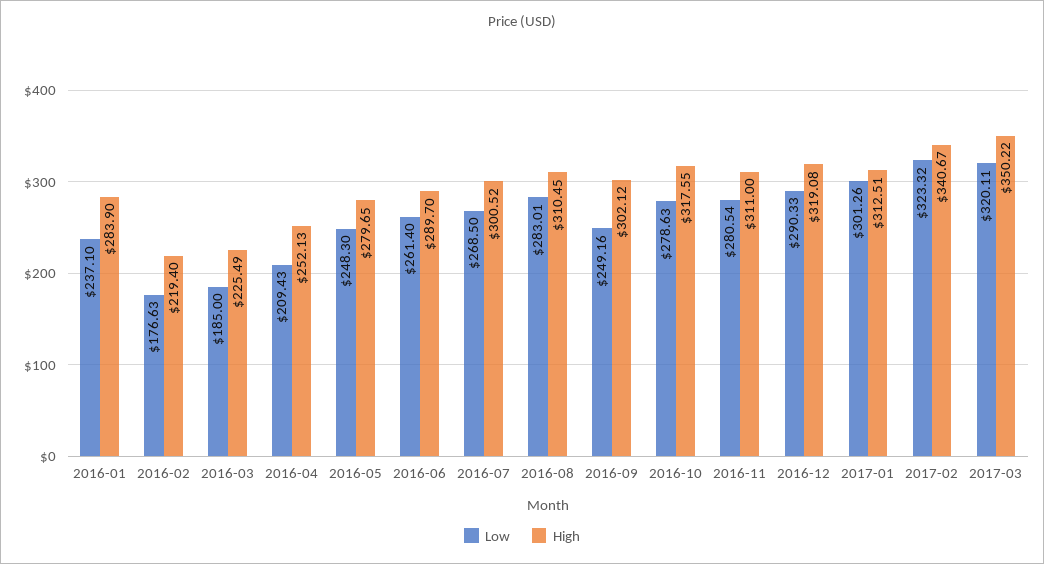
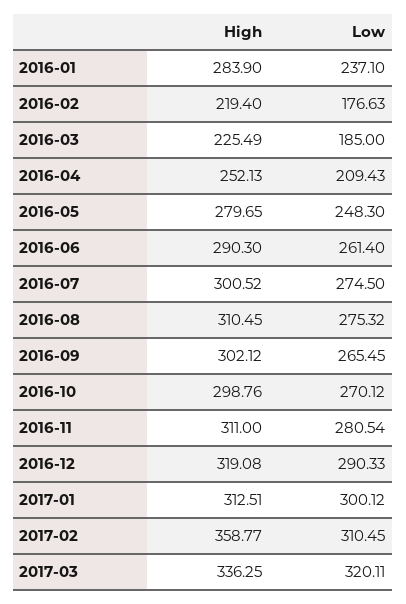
High, 2016-06: 289.7 -> 290.3
Low, 2016-07: 268.5 -> 274.5
Low, 2016-08: 283.01 -> 275.32
Low, 2016-09: 249.16 -> 265.45
Low, 2016-10: 278.63 -> 270.12
High, 2016-10: 317.55 -> 298.76
Low, 2017-01: 301.26 -> 300.12
Low, 2017-02: 323.32 -> 310.45
High, 2017-02: 340.67 -> 358.77
High, 2017-03: 350.22 -> 336.25

